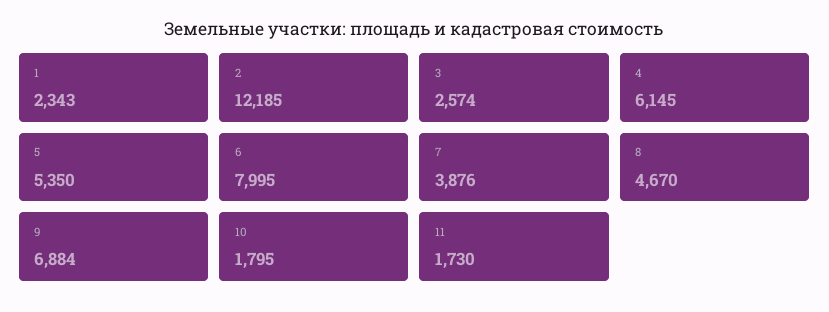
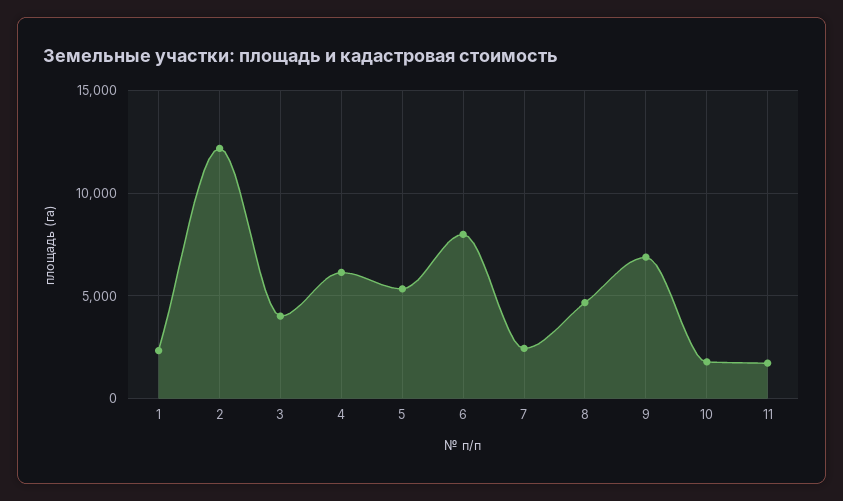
3: 2574 -> 4000
7: 3876 -> 2500

